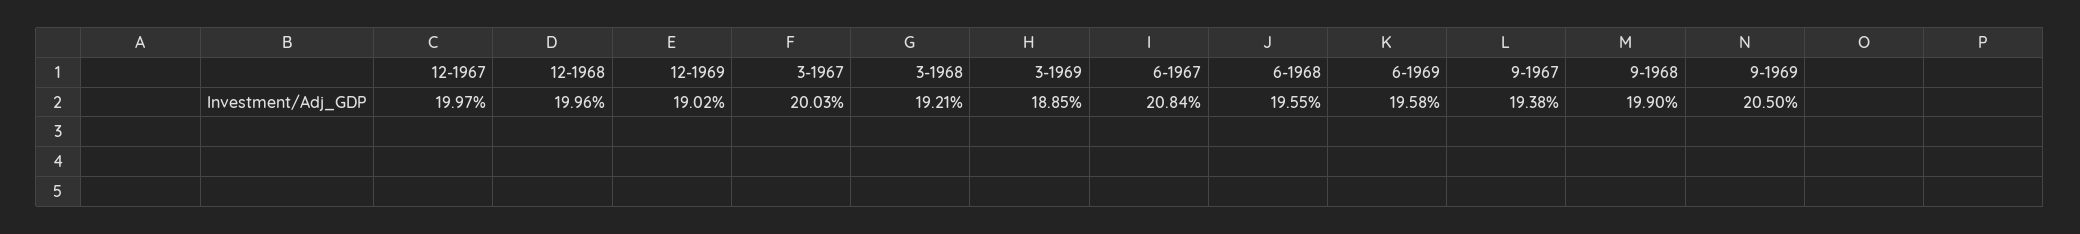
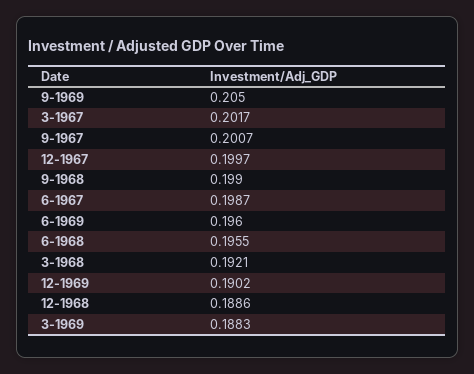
12-1968: 0.1996 -> 0.1886
3-1967: 0.2003 -> 0.2017
3-1969: 0.1885 -> 0.1883
6-1967: 0.2084 -> 0.1987
6-1969: 0.1958 -> 0.196
9-1967: 0.1938 -> 0.2007

